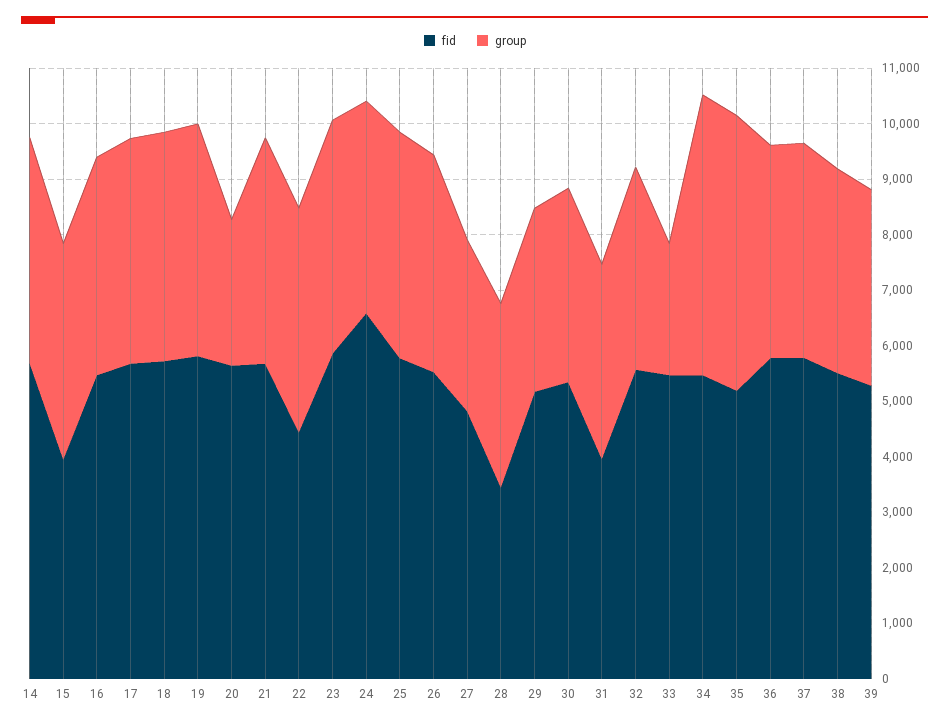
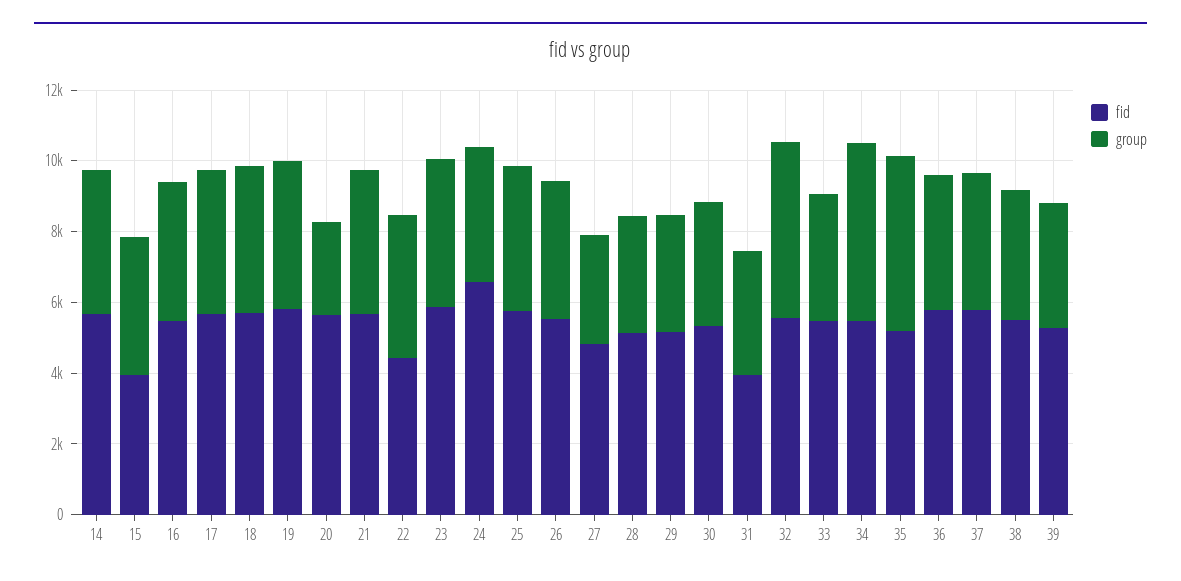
fid, 28: 3400 -> 5000
group, 32: 3600 -> 5000
group, 33: 2400 -> 3500

